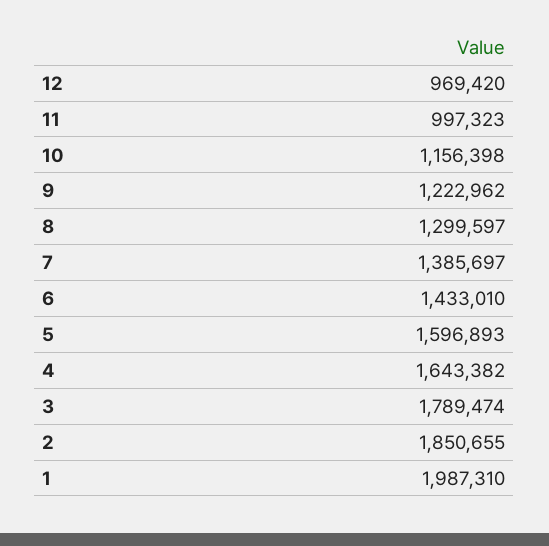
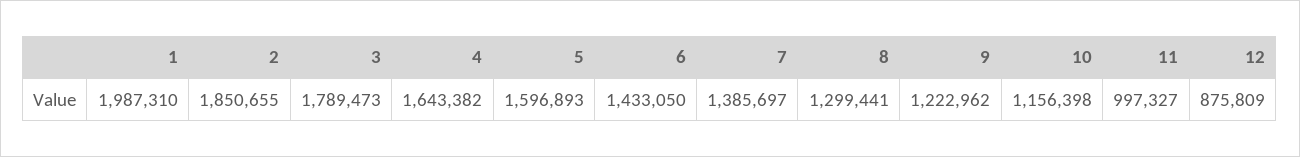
12: 969420 -> 875809
11: 997323 -> 997327
8: 1299597 -> 1299441
6: 1433010 -> 1433050
3: 1789474 -> 1789473

